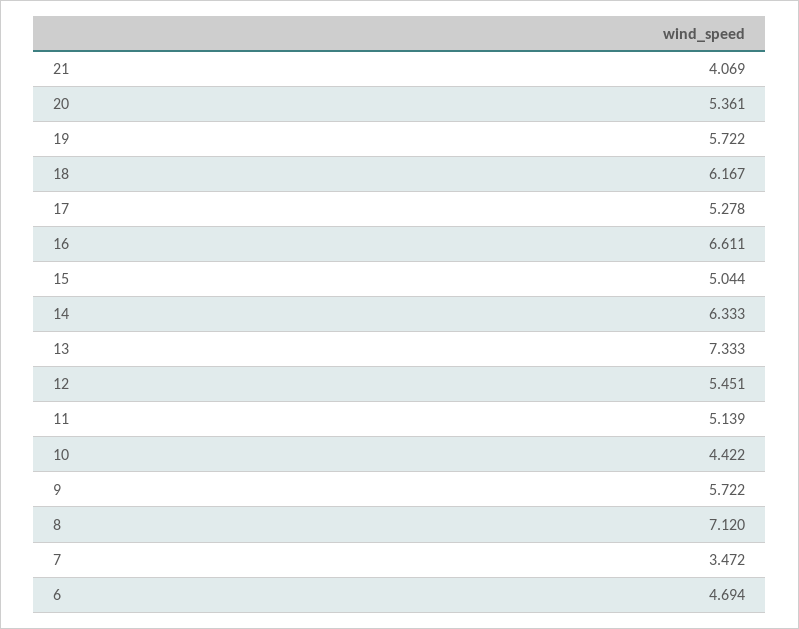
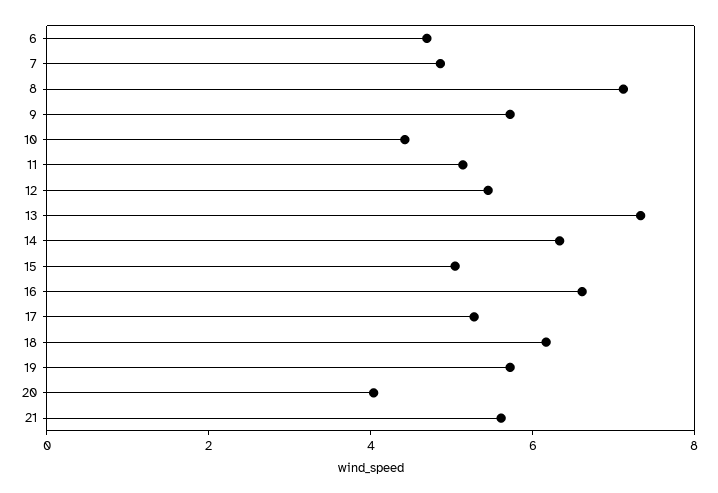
21: 4.069 -> 5.5
20: 5.361 -> 4
7: 3.472 -> 5

